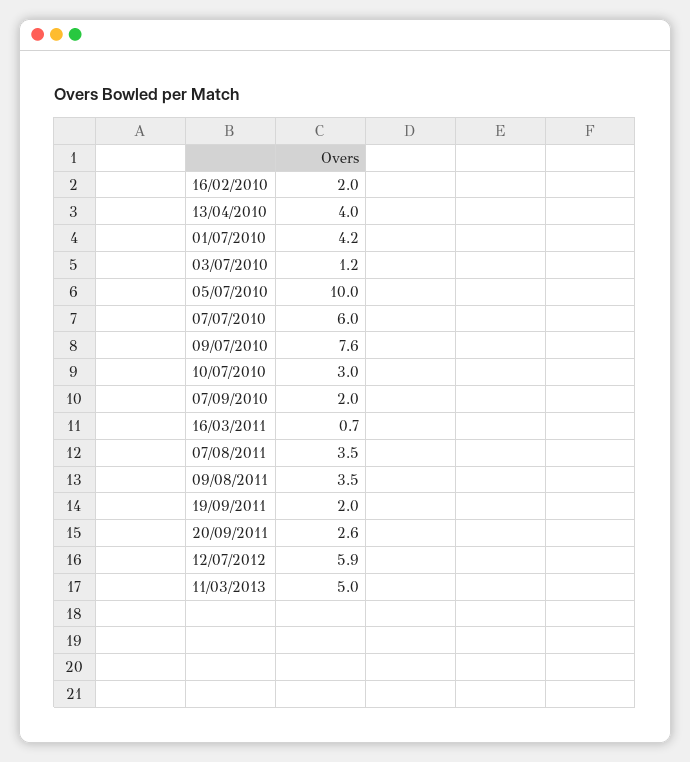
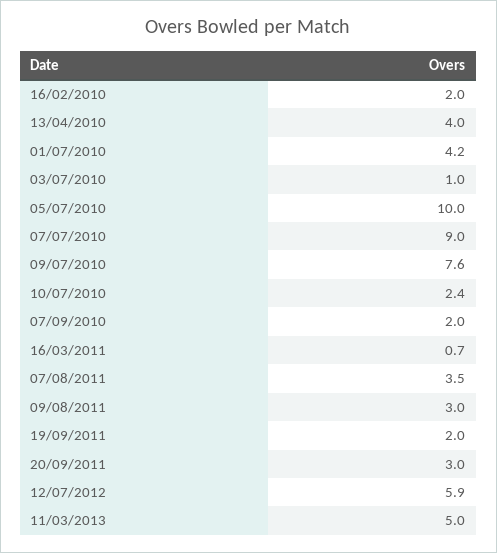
03/07/2010: 1.2 -> 1
07/07/2010: 6 -> 9
10/07/2010: 3 -> 2.4
09/08/2011: 3.5 -> 3
20/09/2011: 2.6 -> 3

